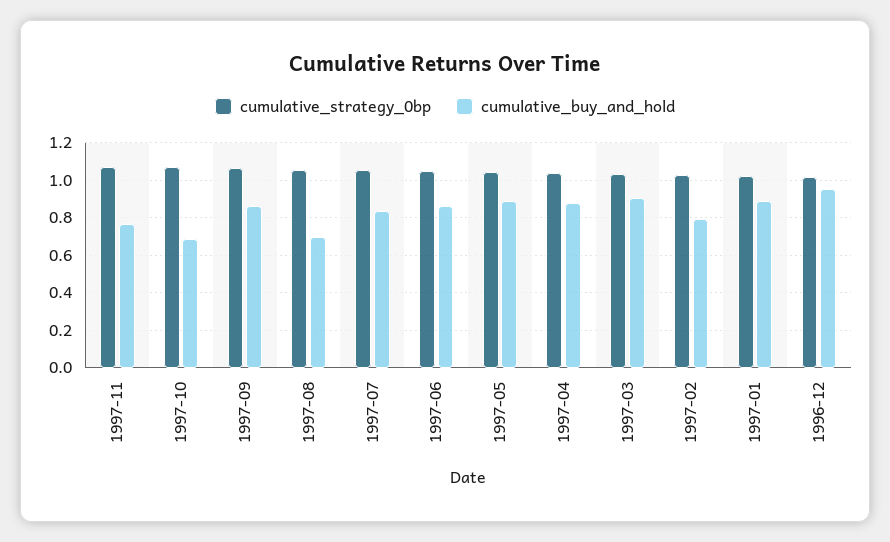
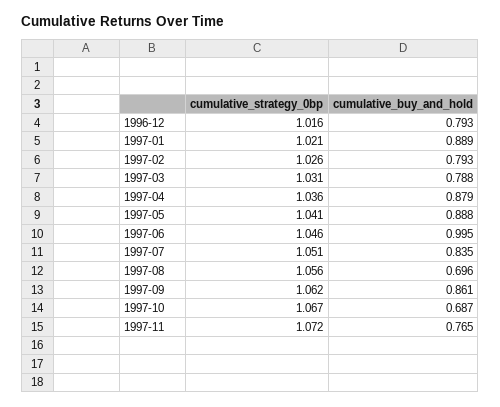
cumulative_buy_and_hold, 1997-06: 0.85 -> 0.995
cumulative_buy_and_hold, 1997-03: 0.9 -> 0.788
cumulative_buy_and_hold, 1996-12: 0.95 -> 0.793

